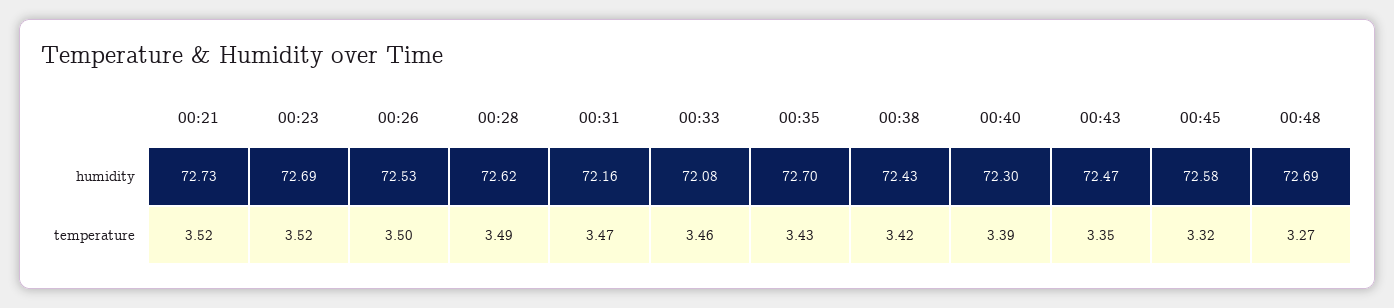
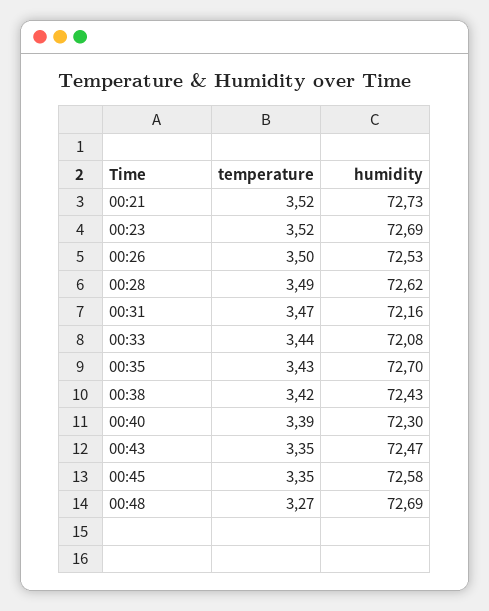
00:33, temperature: 3.46 -> 3.44
00:45, temperature: 3.32 -> 3.35

